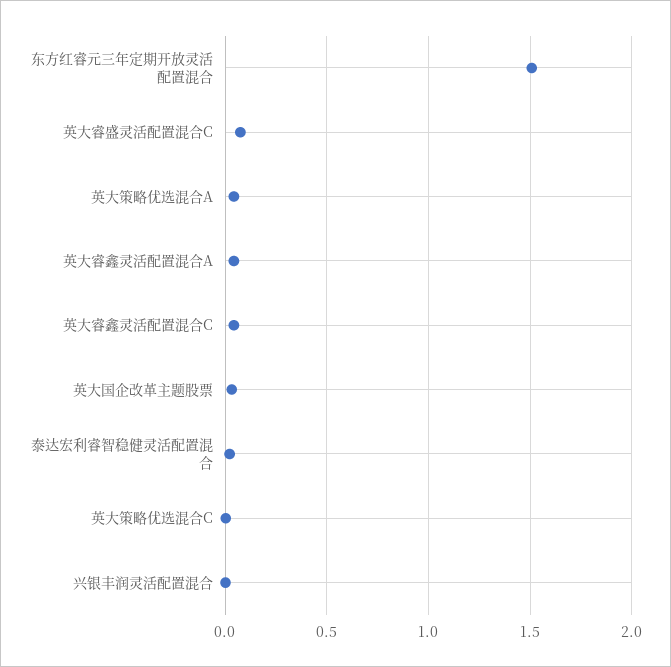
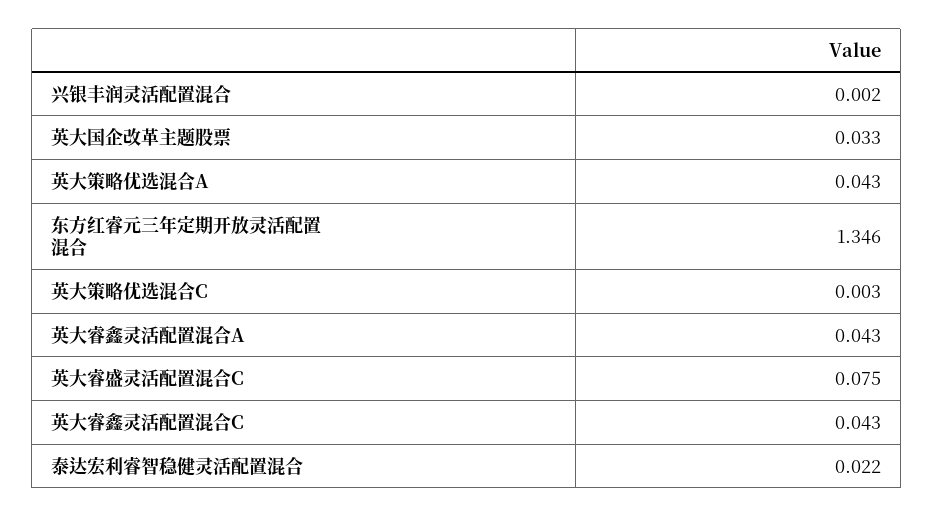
东方红睿元三年定期开放灵活配置混合: 1.5 -> 1.346

